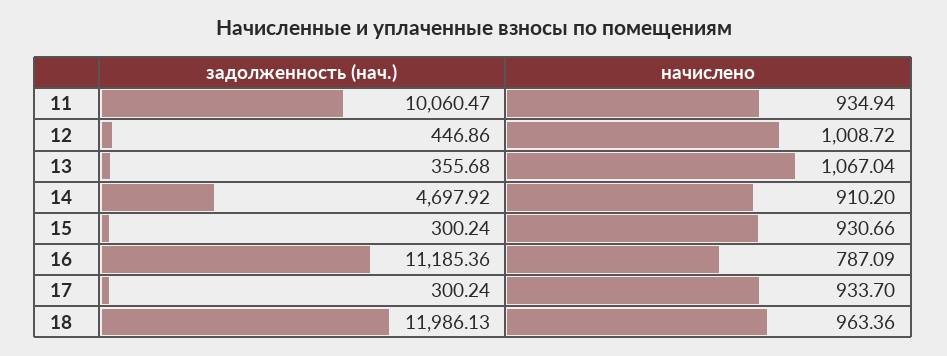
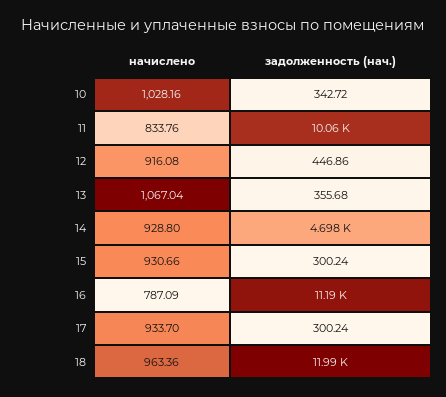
начислено, 11: 934.94 -> 833.76
начислено, 12: 1008.72 -> 916.08
начислено, 14: 910.2 -> 928.8
начислено, 10: none -> 1028.16
задолженность (нач.), 10: none -> 342.72

